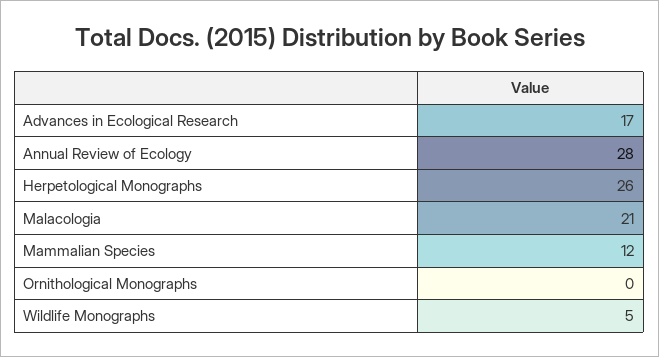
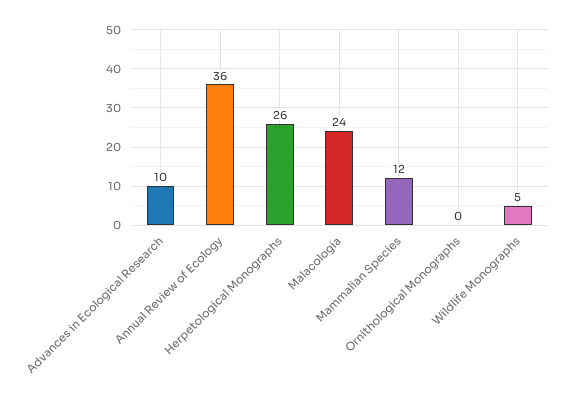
Advances in Ecological Research: 17 -> 10
Annual Review of Ecology: 28 -> 36
Malacologia: 21 -> 24

